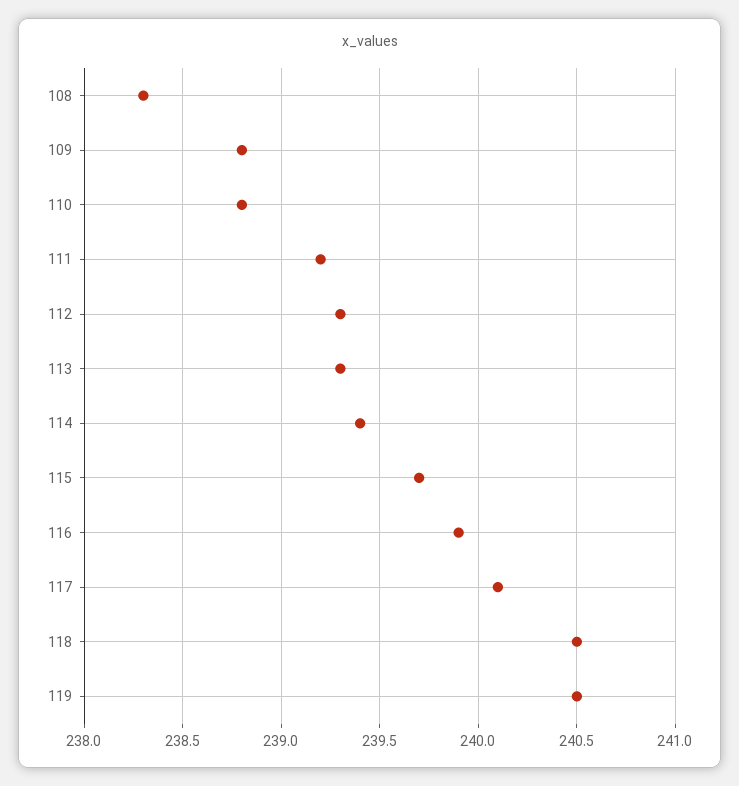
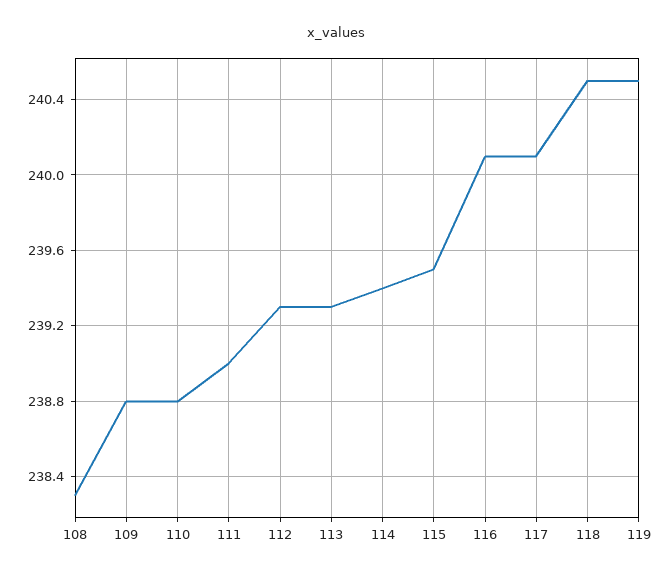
111: 239.2 -> 239
115: 239.7 -> 239.5
116: 239.9 -> 240.1

